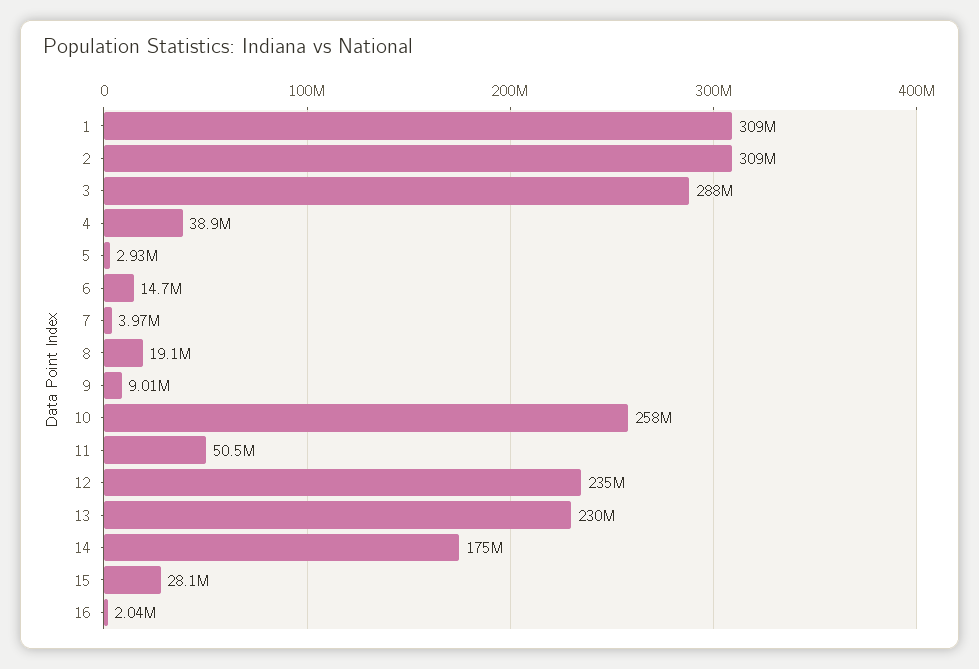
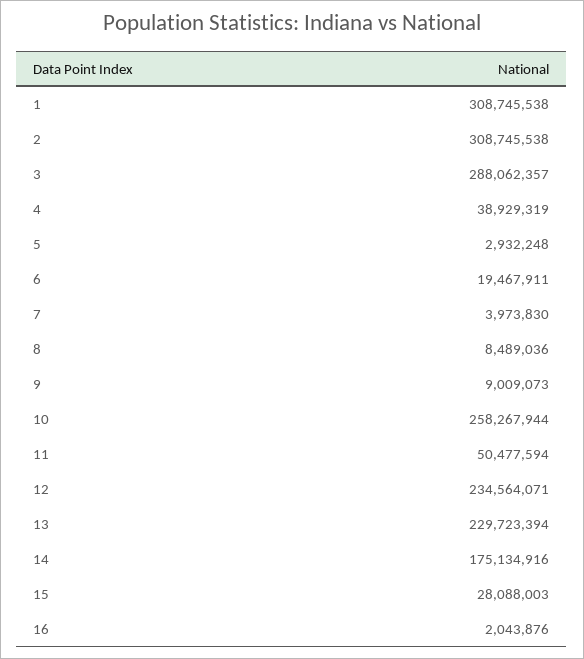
6: 14700000 -> 19467911
8: 19100000 -> 8489036

